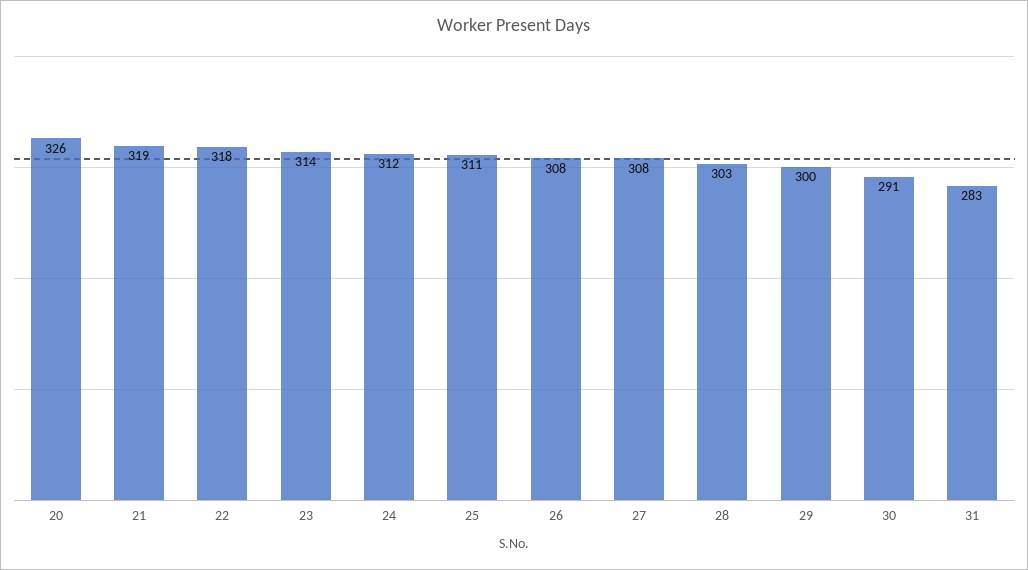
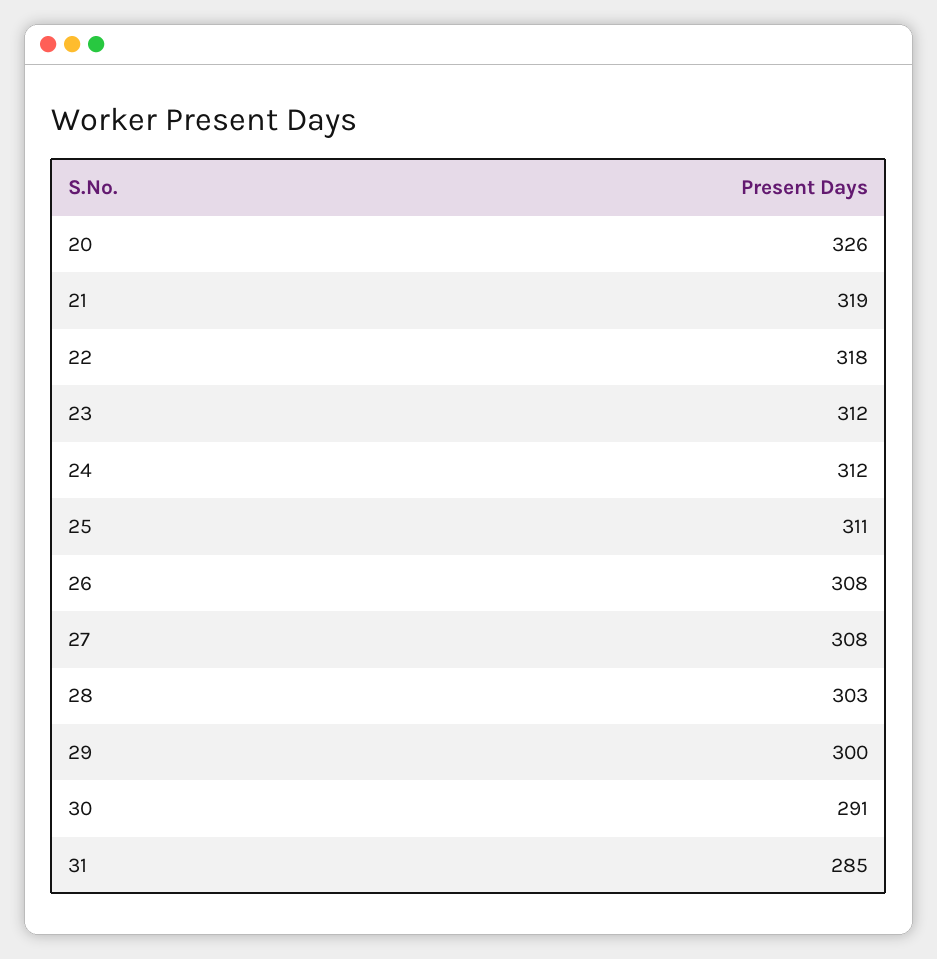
23: 314 -> 312
31: 283 -> 285

